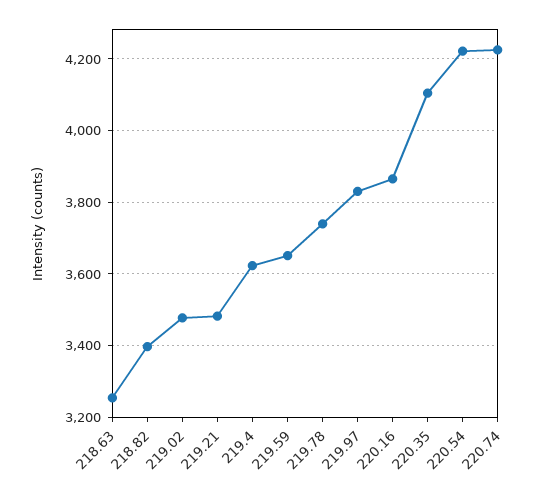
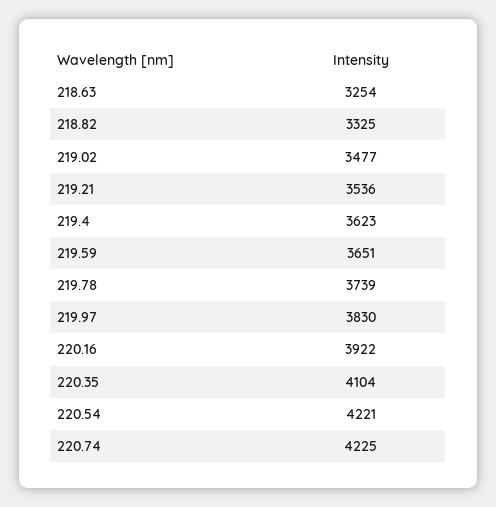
218.82: 3400 -> 3325
219.21: 3480 -> 3536
220.16: 3860 -> 3922

